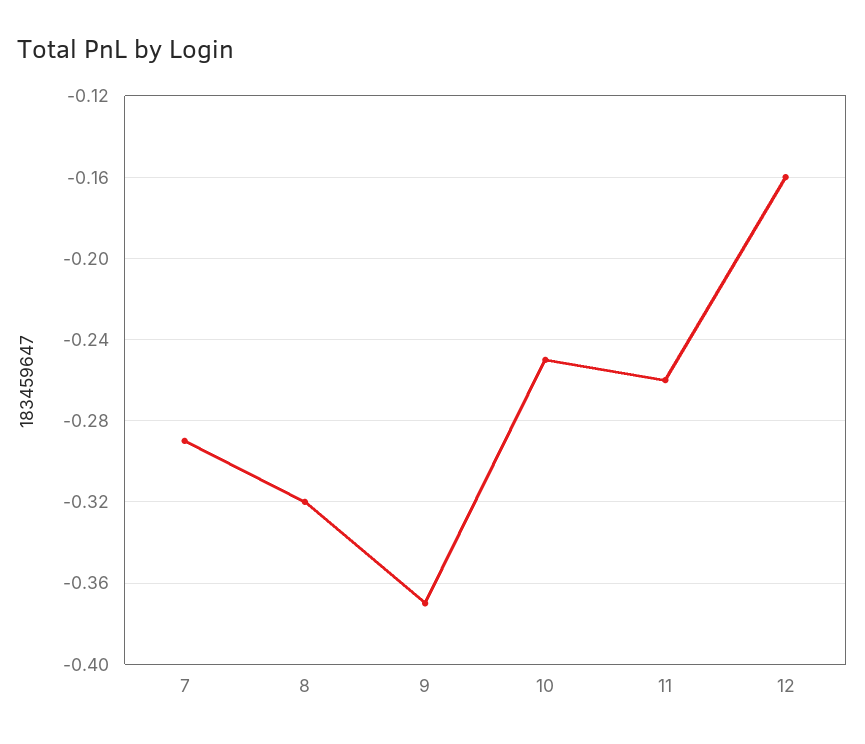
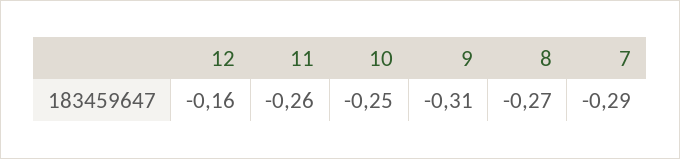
8: -0.32 -> -0.27
9: -0.37 -> -0.31

